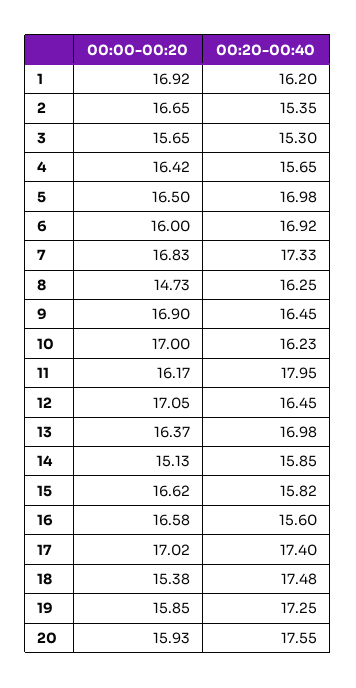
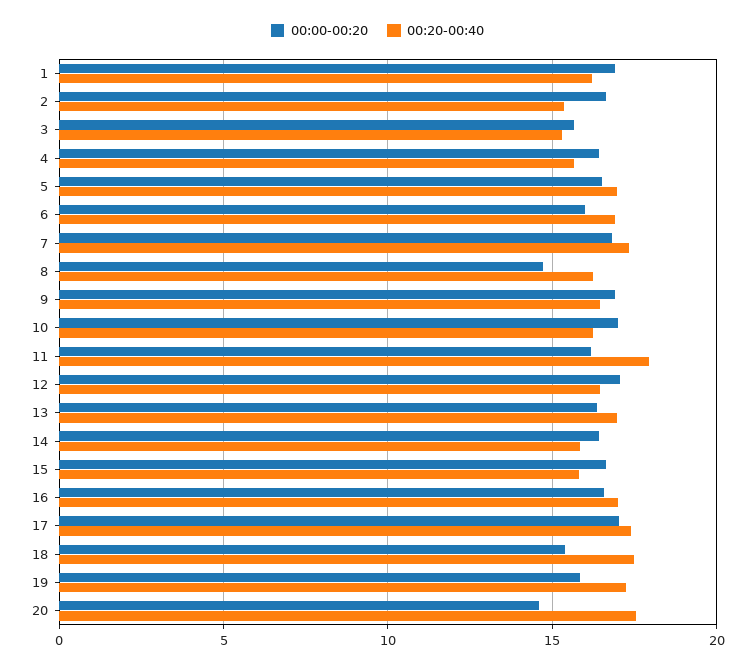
00:00-00:20, 14: 15.13 -> 16.5
00:20-00:40, 16: 15.6 -> 17
00:00-00:20, 20: 15.93 -> 14.5

